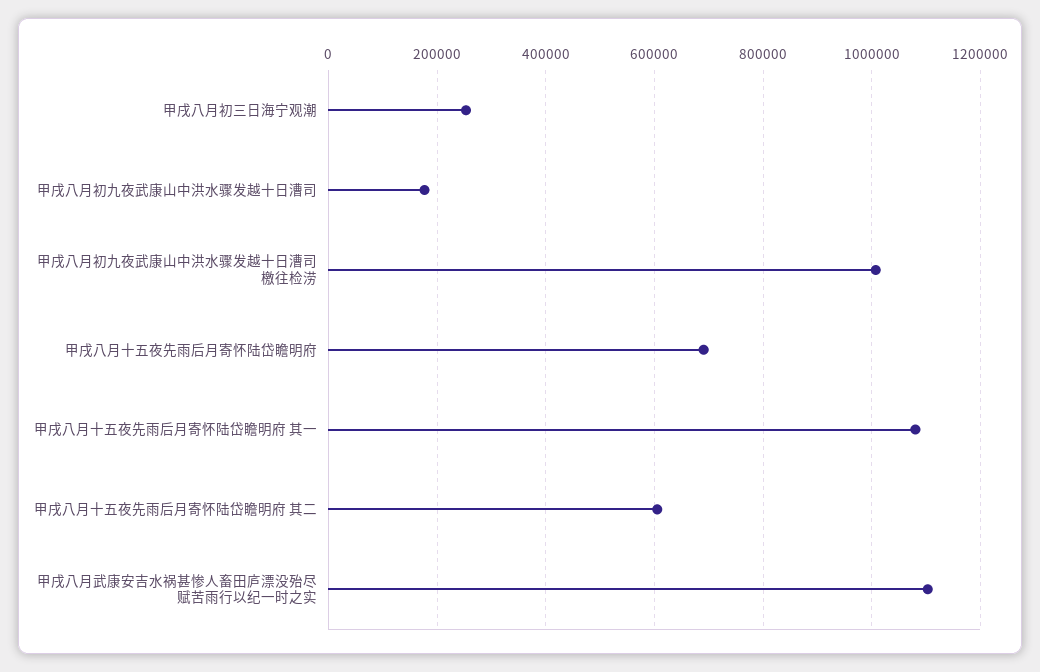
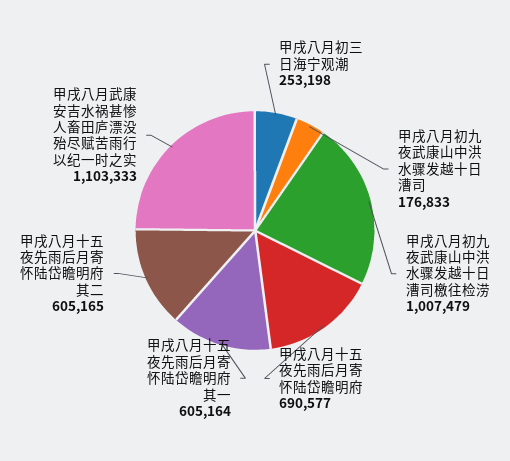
甲戌八月十五夜先雨后月寄怀陆岱瞻明府 其一: 1080000 -> 605164

